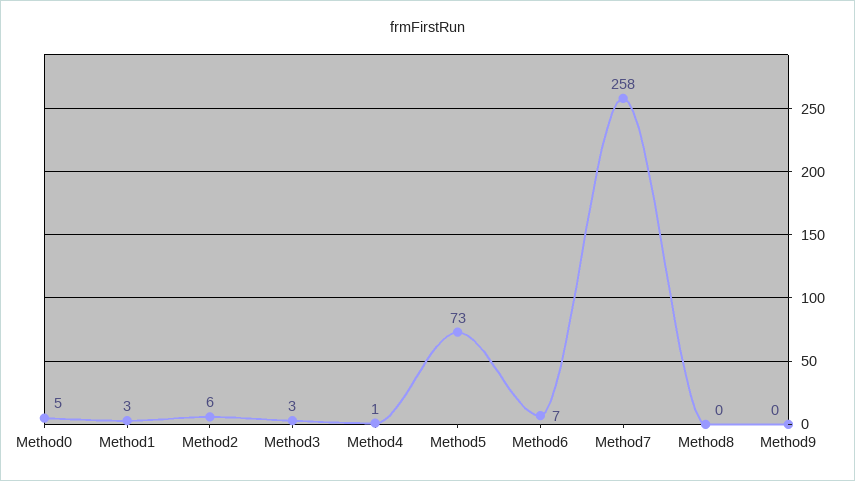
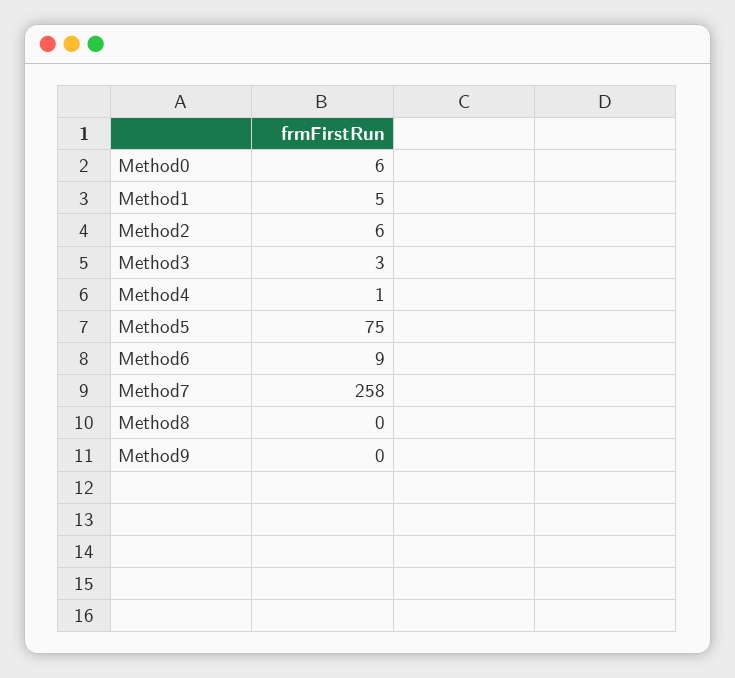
Method0: 5 -> 6
Method1: 3 -> 5
Method5: 73 -> 75
Method6: 7 -> 9

